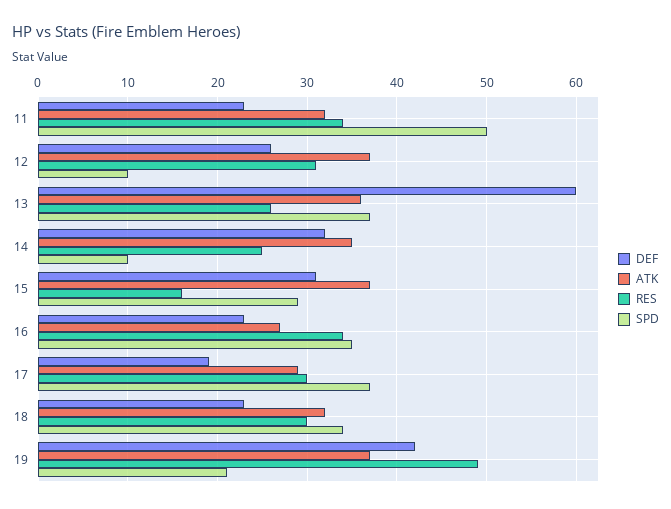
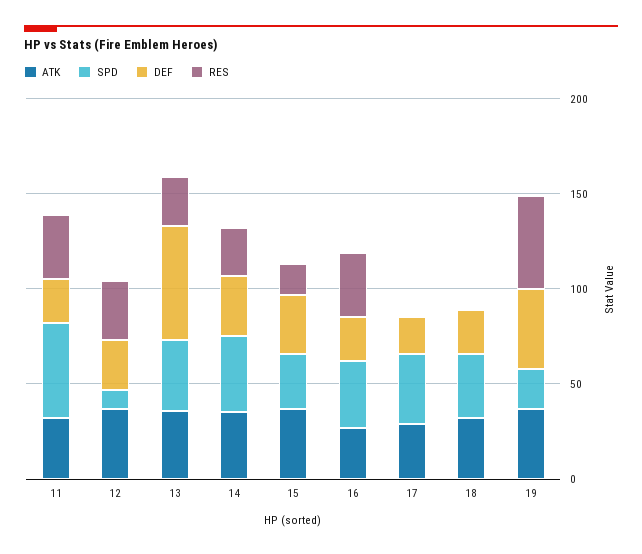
SPD, 14: 10 -> 40
RES, 17: 30 -> 0
RES, 18: 30 -> 0

